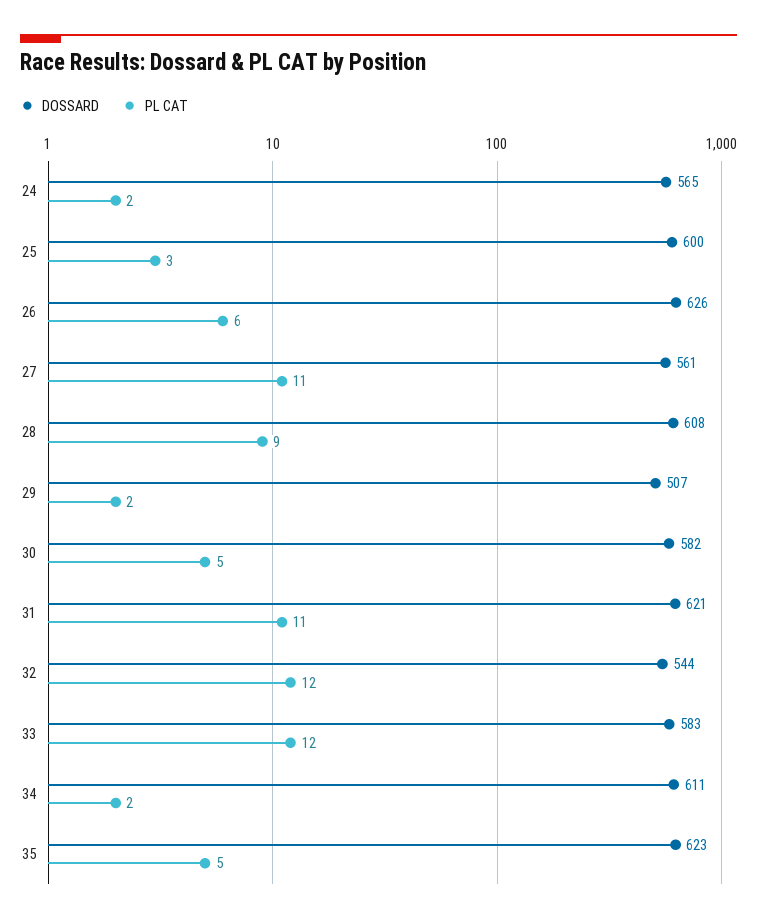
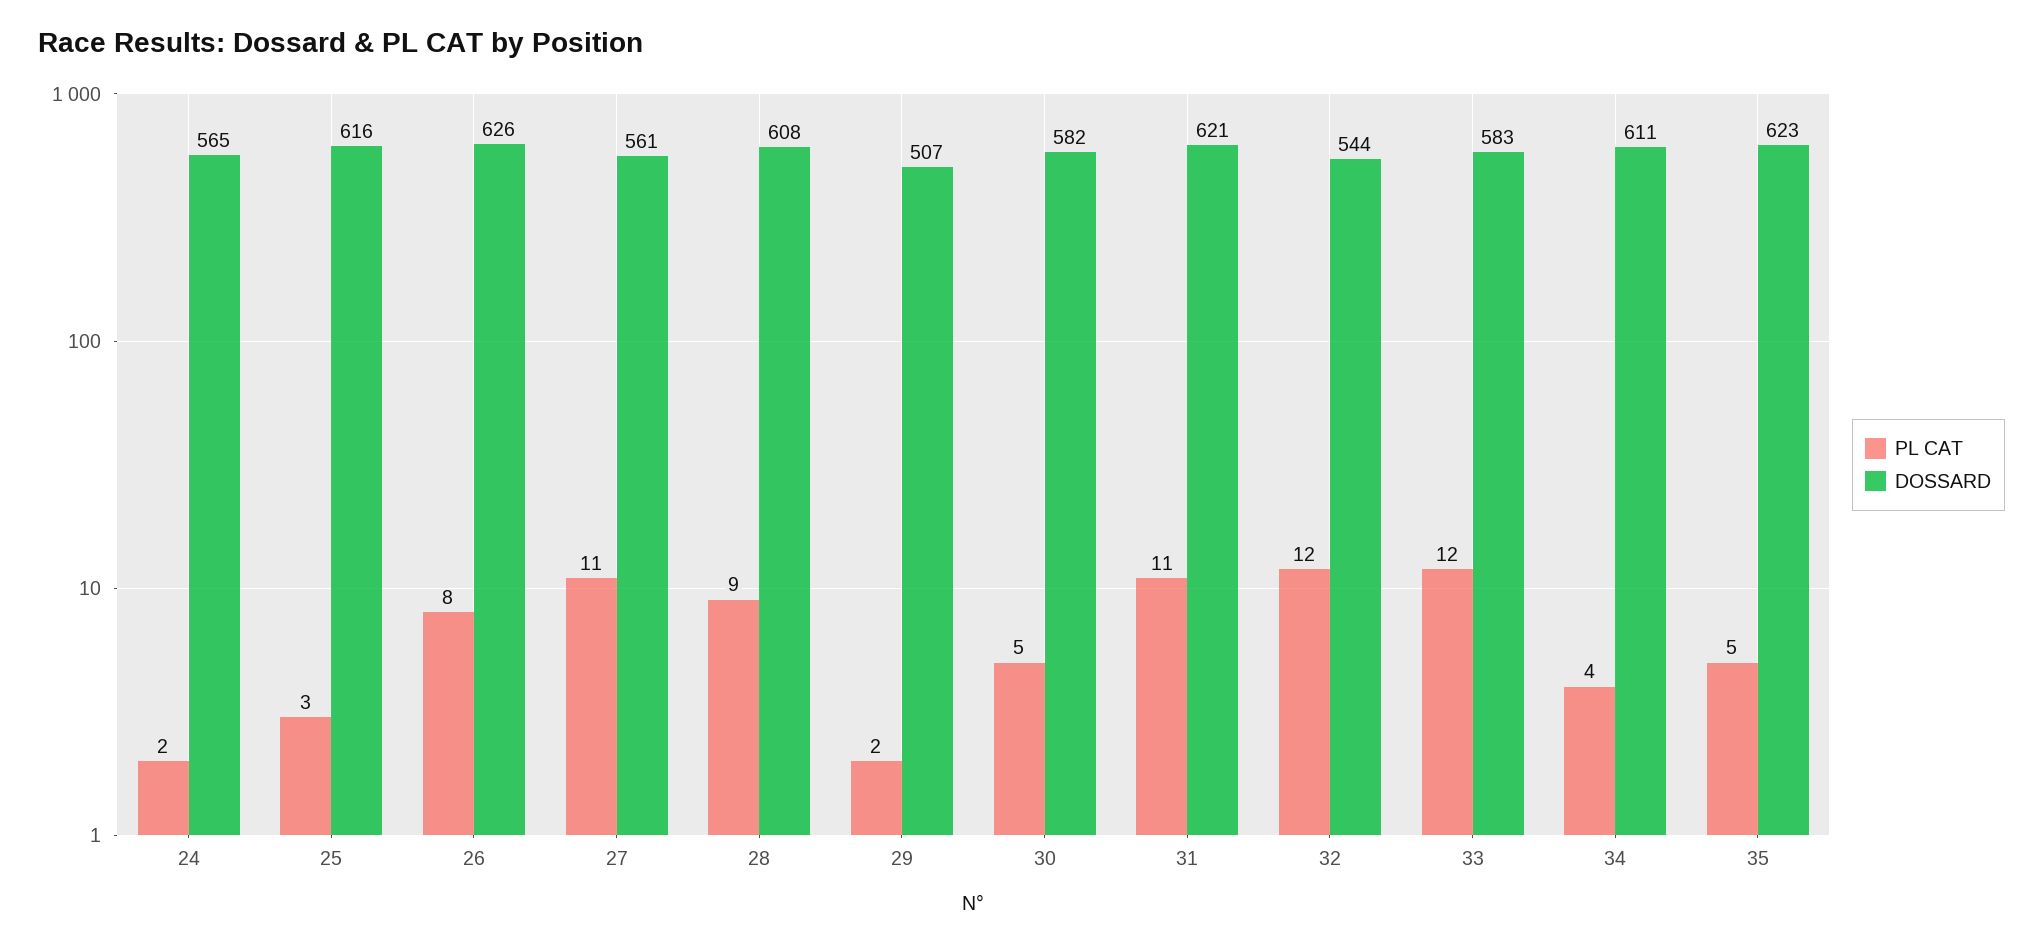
DOSSARD, 25: 600 -> 616
PL CAT, 26: 6 -> 8
PL CAT, 34: 2 -> 4

